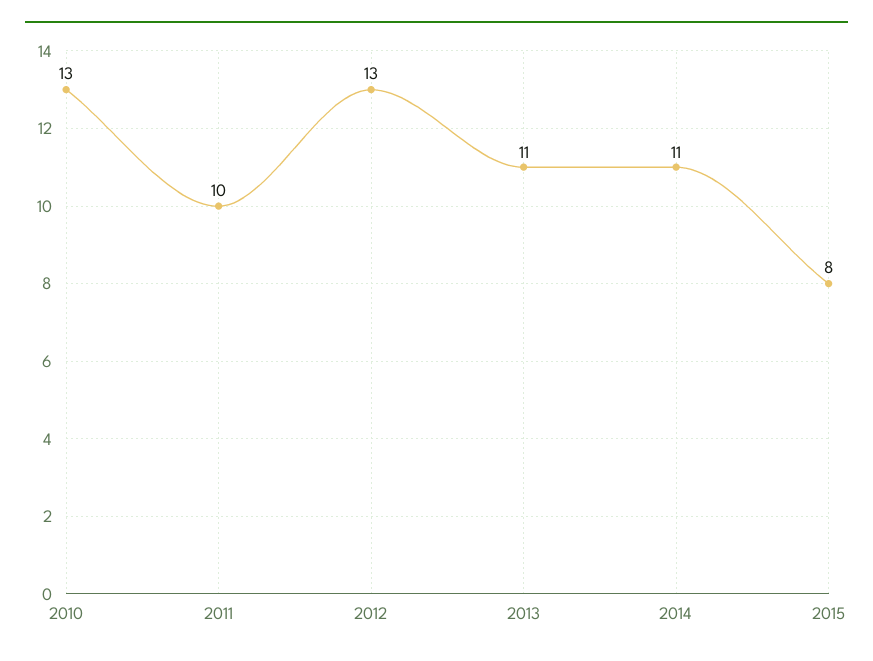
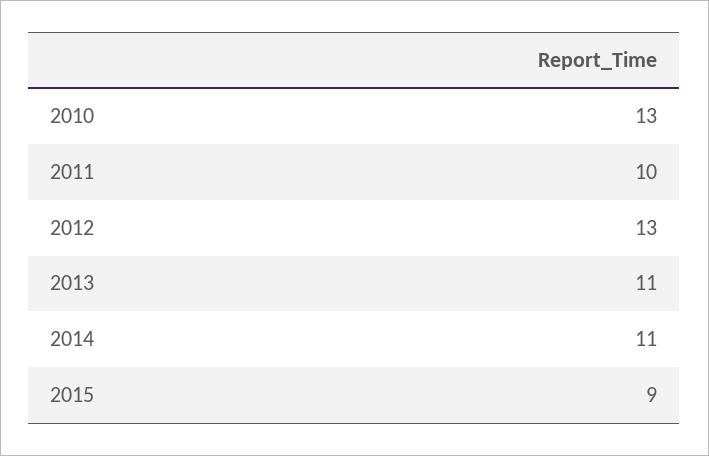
2015: 8 -> 9

